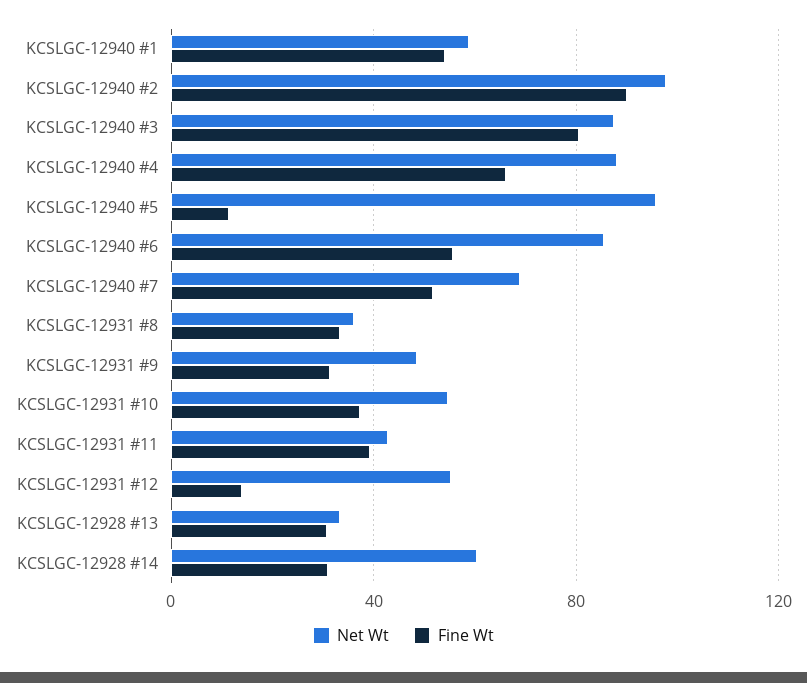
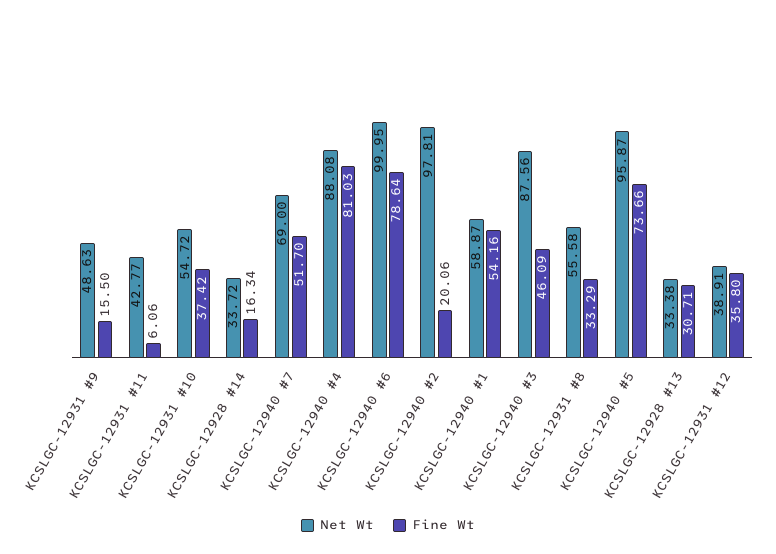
Fine Wt, KCSLGC-12940 #2: 90 -> 20.06
Fine Wt, KCSLGC-12940 #3: 80 -> 46.09
Fine Wt, KCSLGC-12940 #4: 65 -> 81.03
Fine Wt, KCSLGC-12940 #5: 10 -> 73.66
Net Wt, KCSLGC-12940 #6: 85 -> 99.95
Fine Wt, KCSLGC-12940 #6: 55 -> 78.64
Net Wt, KCSLGC-12931 #8: 35 -> 55.58
Fine Wt, KCSLGC-12931 #9: 30 -> 15.5
Fine Wt, KCSLGC-12931 #11: 40 -> 6.06
Net Wt, KCSLGC-12931 #12: 55 -> 38.91
Fine Wt, KCSLGC-12931 #12: 15 -> 35.8
Net Wt, KCSLGC-12928 #14: 60 -> 33.72
Fine Wt, KCSLGC-12928 #14: 30 -> 16.34

